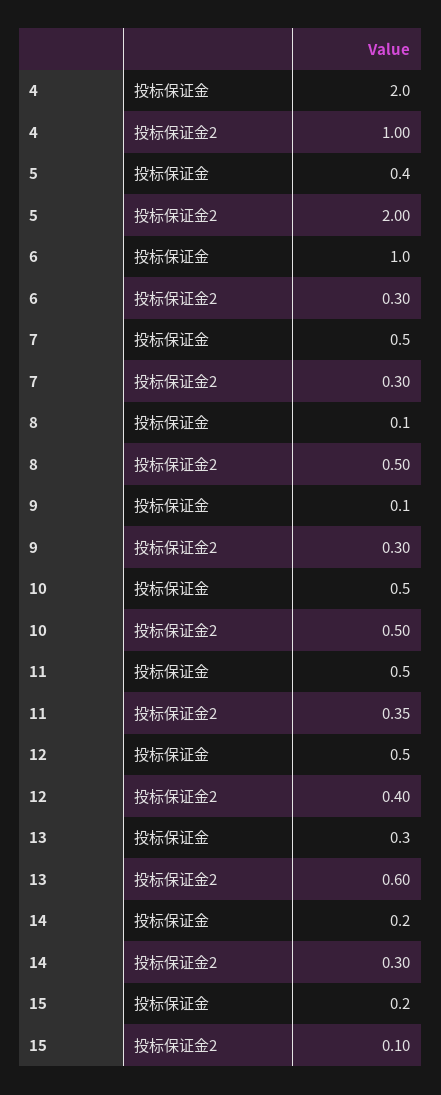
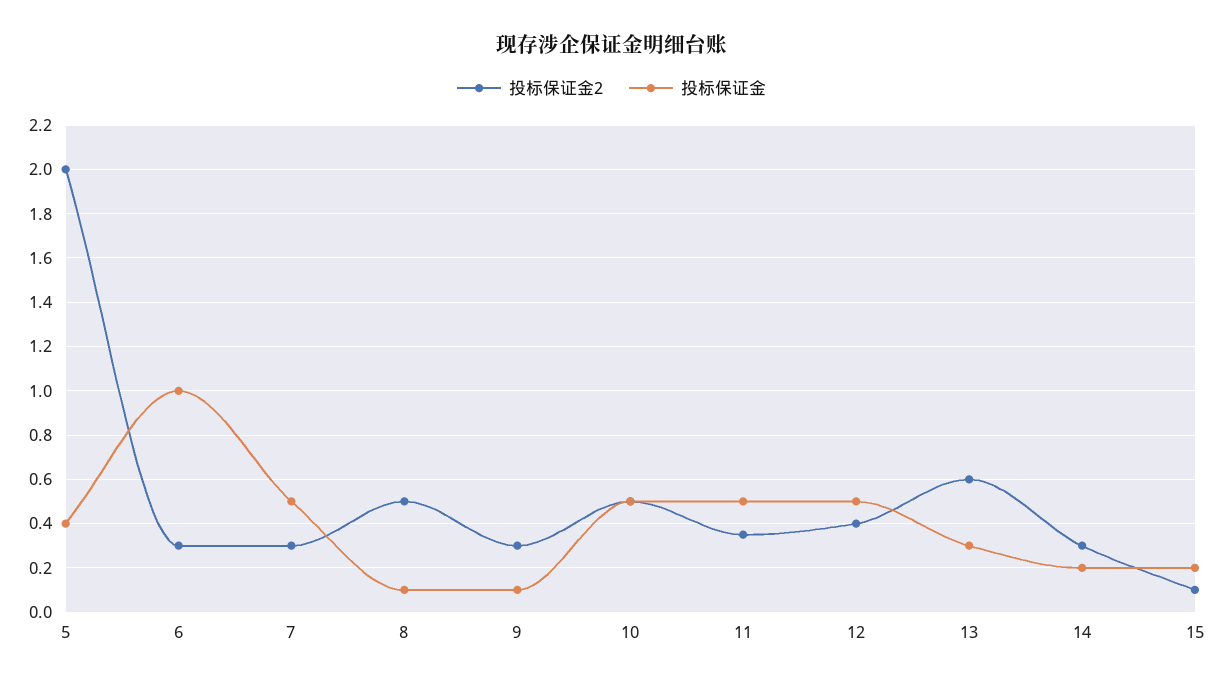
投标保证金, 4: 2 -> none
投标保证金2, 4: 1 -> none

